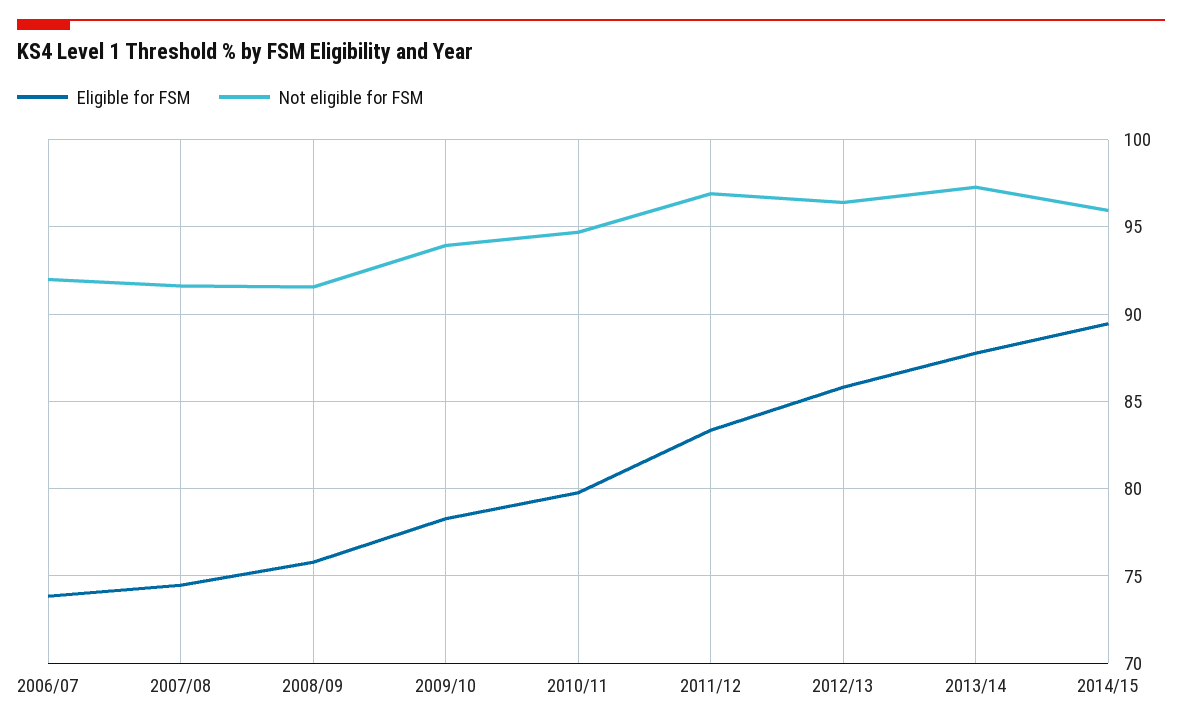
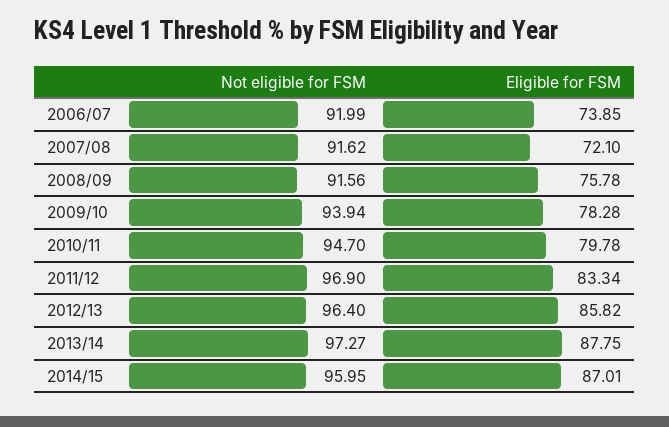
Eligible for FSM, 2007/08: 74.5 -> 72.1
Eligible for FSM, 2014/15: 89.5 -> 87.01

